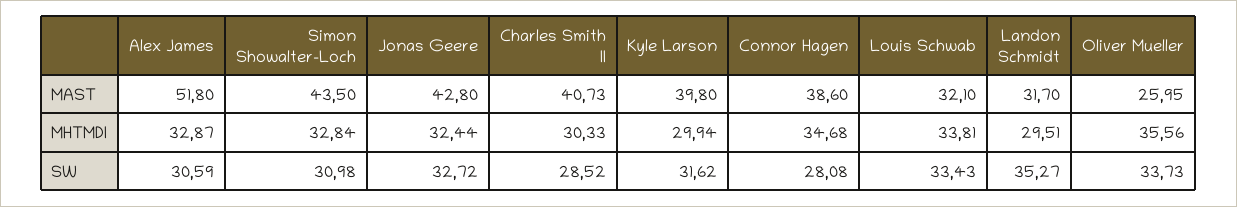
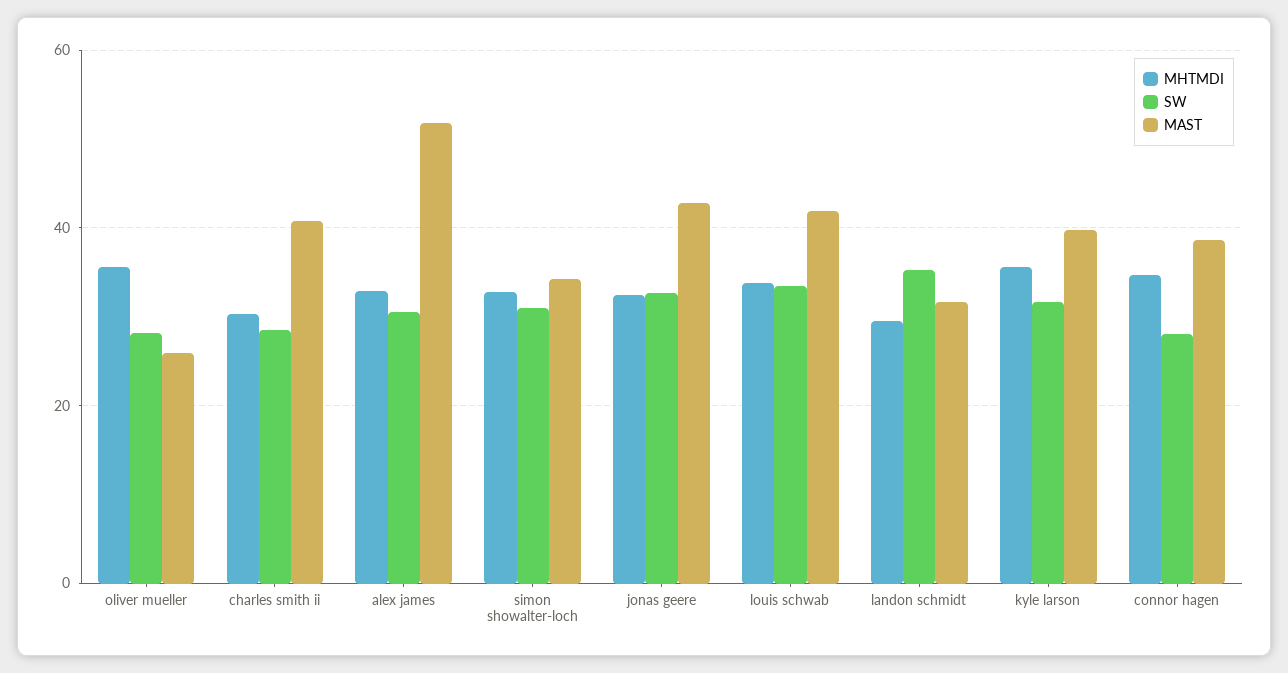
MAST, Simon Showalter-Loch: 43.5 -> 34
MAST, Louis Schwab: 32.1 -> 42
MHTMDI, Kyle Larson: 29.94 -> 36
SW, Oliver Mueller: 33.73 -> 28

